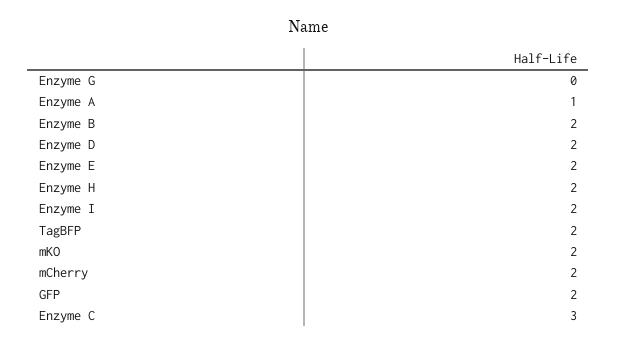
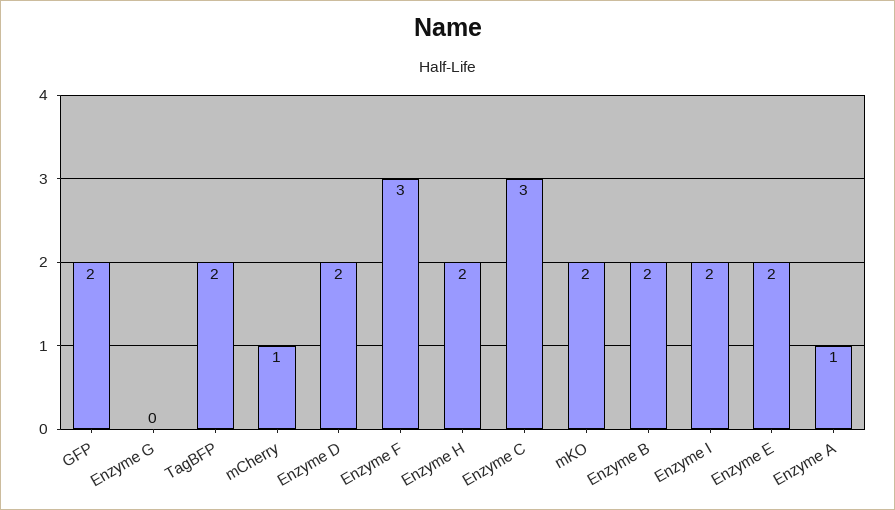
mCherry: 2 -> 1
Enzyme F: none -> 3

